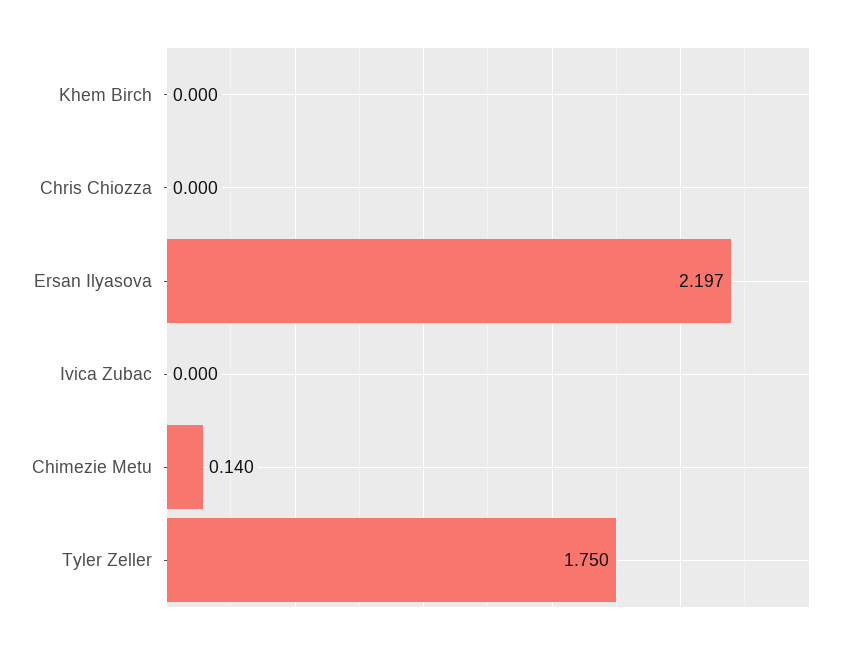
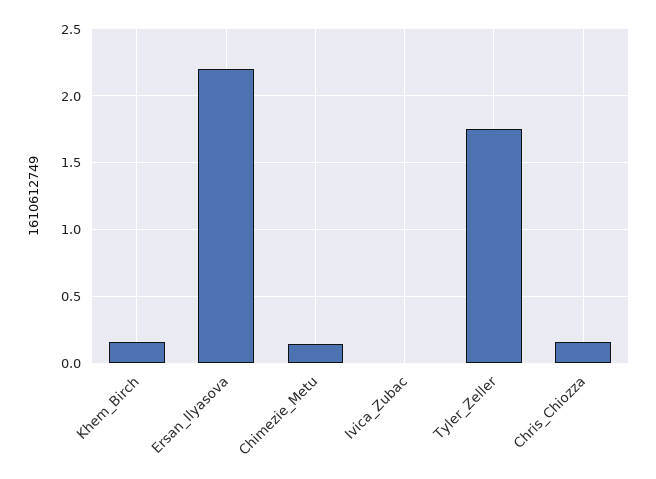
Khem Birch: 0 -> 0.15
Chris Chiozza: 0 -> 0.15

